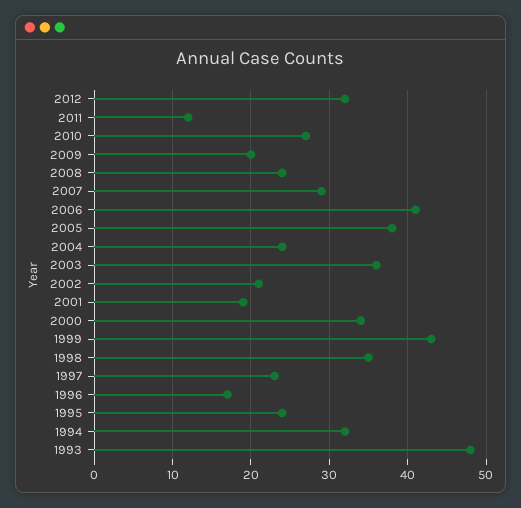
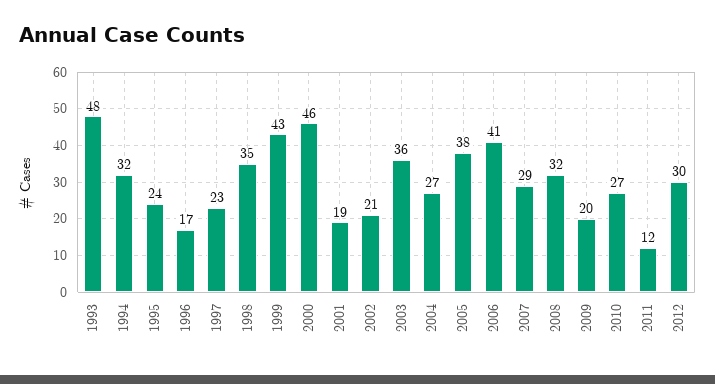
2012: 32 -> 30
2008: 24 -> 32
2004: 24 -> 27
2000: 34 -> 46

